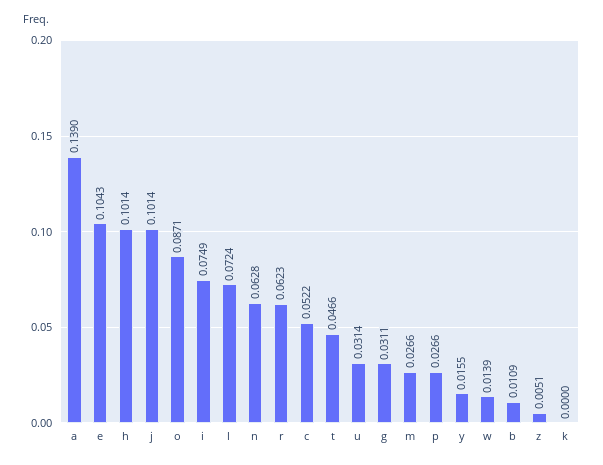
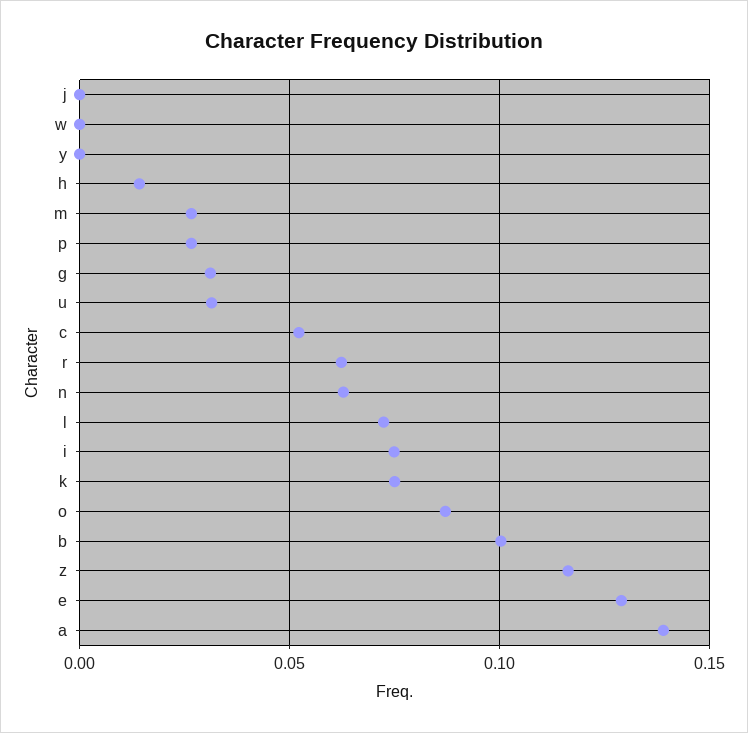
e: 0.1043 -> 0.13
h: 0.1014 -> 0.015
j: 0.1014 -> 0
t: 0.0466 -> none
y: 0.0155 -> 0
w: 0.0139 -> 0
b: 0.0109 -> 0.1
z: 0.0051 -> 0.115
k: 0 -> 0.075

